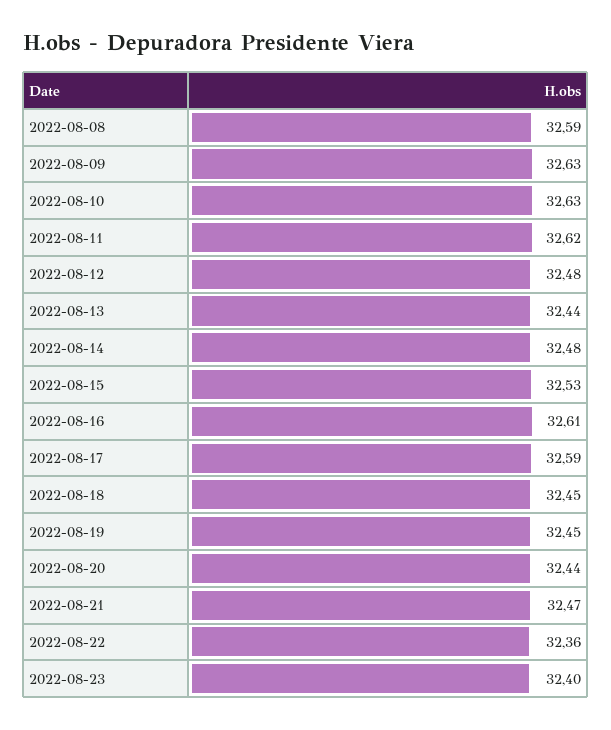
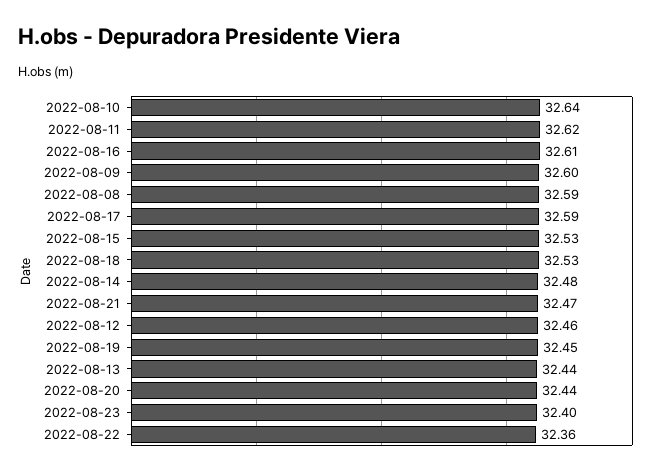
2022-08-09: 32.63 -> 32.6
2022-08-10: 32.63 -> 32.64
2022-08-12: 32.48 -> 32.46
2022-08-18: 32.45 -> 32.53

